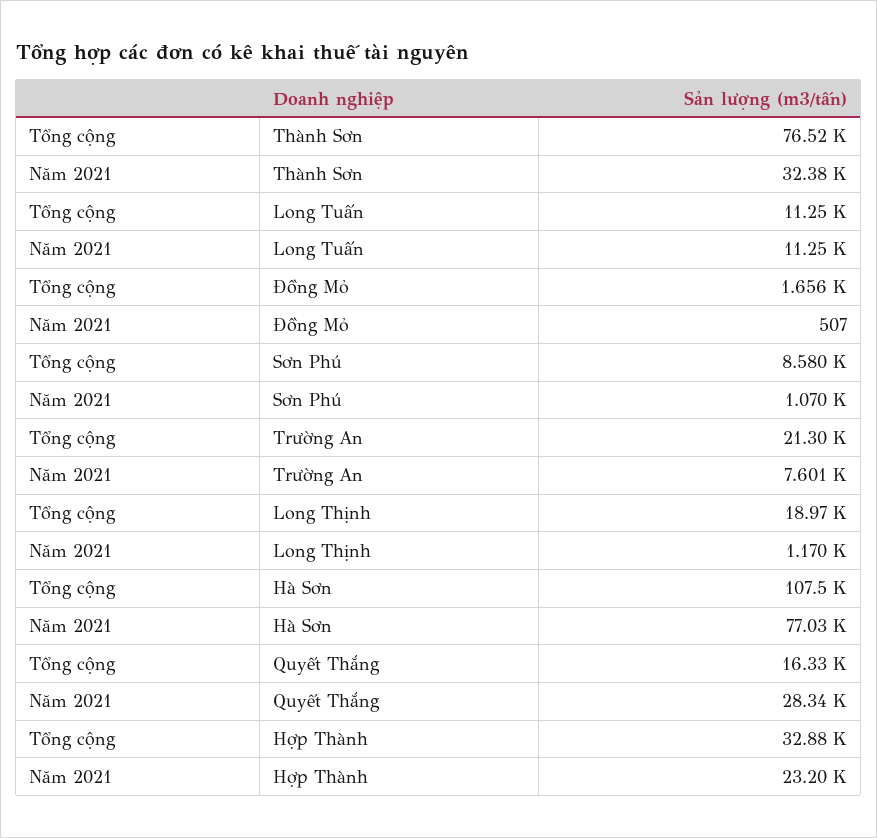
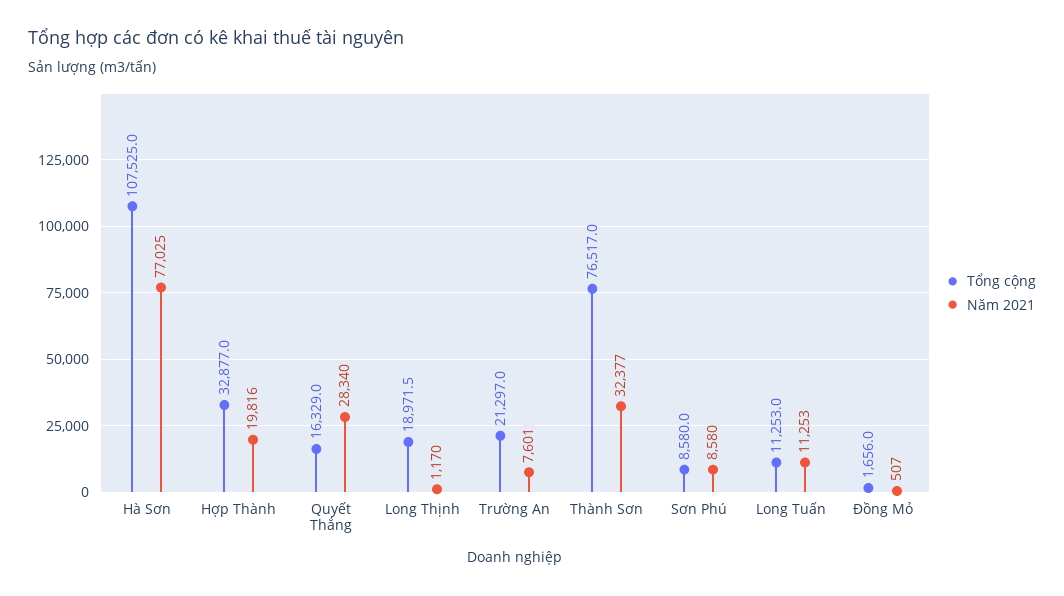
Năm 2021, Sơn Phú: 1070 -> 8580
Năm 2021, Hợp Thành: 23200 -> 19816

